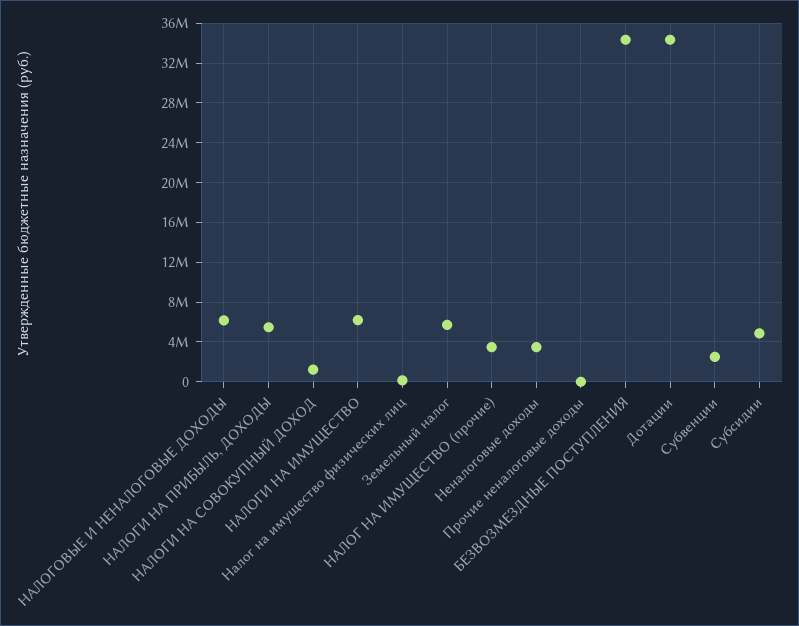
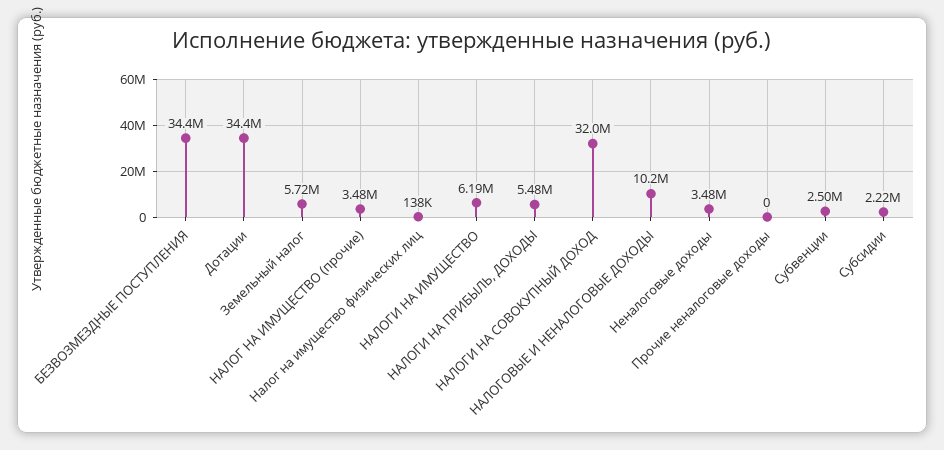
НАЛОГОВЫЕ И НЕНАЛОГОВЫЕ ДОХОДЫ: 6000000 -> 10200000
НАЛОГИ НА СОВОКУПНЫЙ ДОХОД: 1000000 -> 32000000
Субсидии: 5000000 -> 2220000

